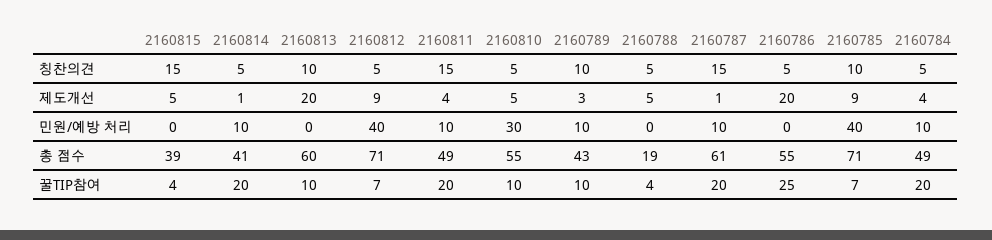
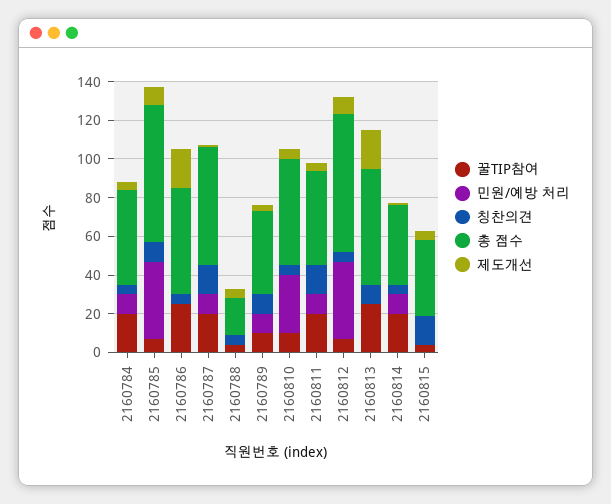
꿀TIP참여, 2160813: 10 -> 25

